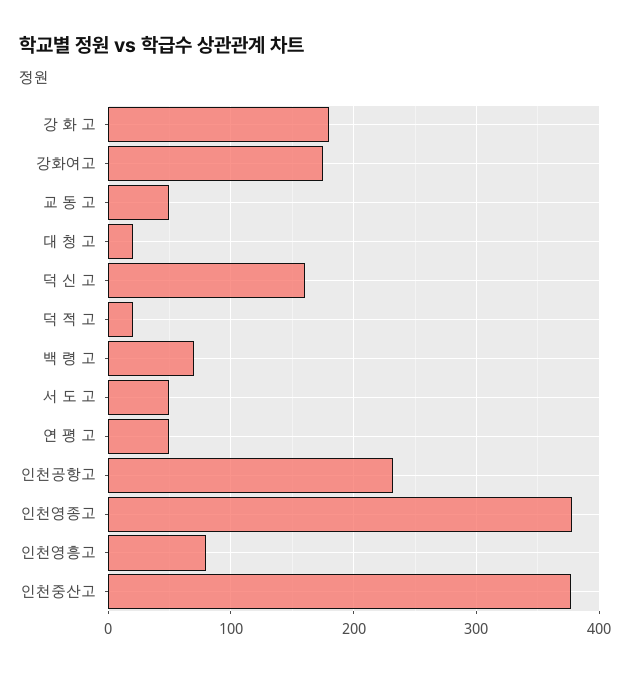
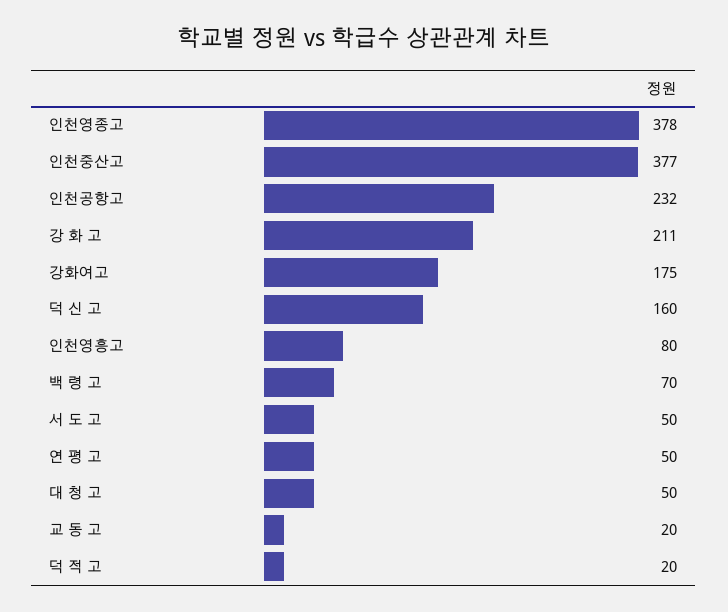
강 화 고: 180 -> 211
교 동 고: 50 -> 20
대 청 고: 20 -> 50

